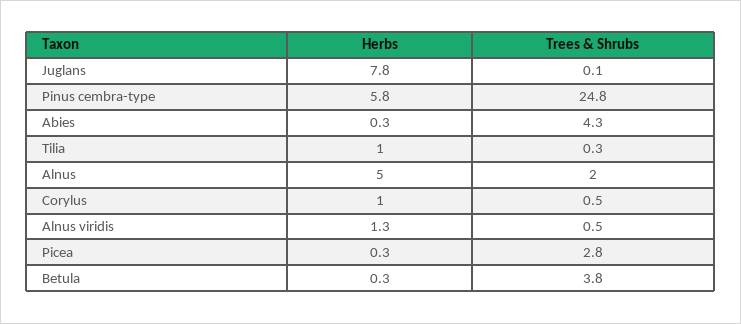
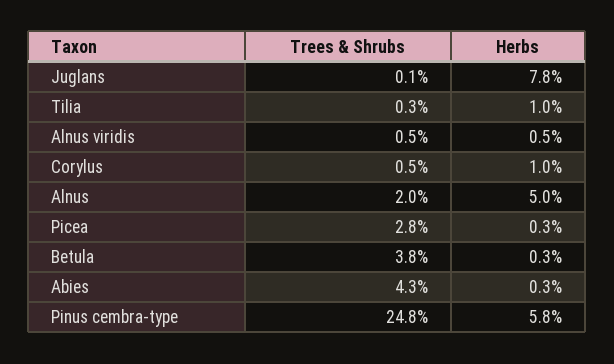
Herbs, Alnus viridis: 1.3 -> 0.5

